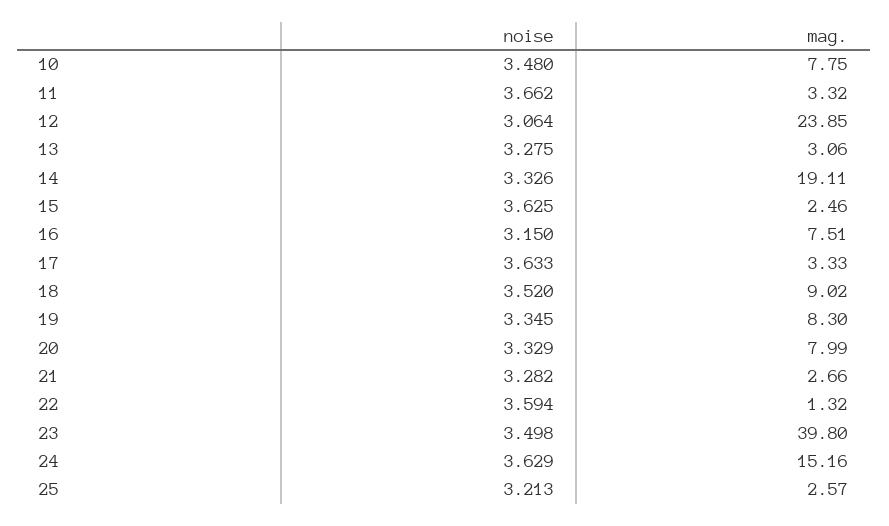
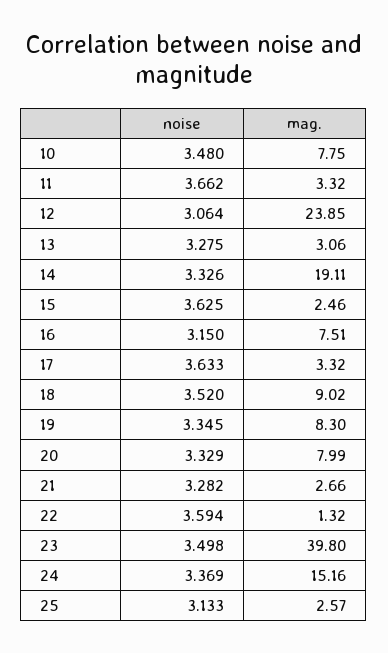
mag., 17: 3.33 -> 3.32
noise, 24: 3.629 -> 3.369
noise, 25: 3.213 -> 3.133

